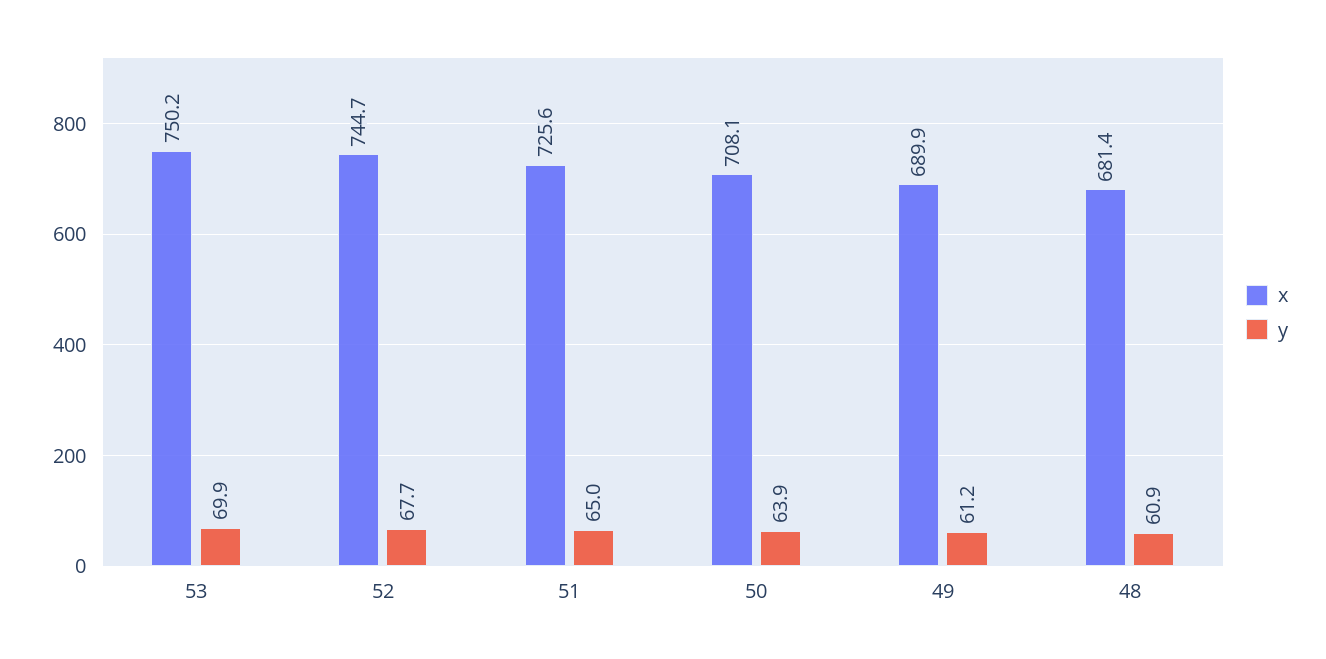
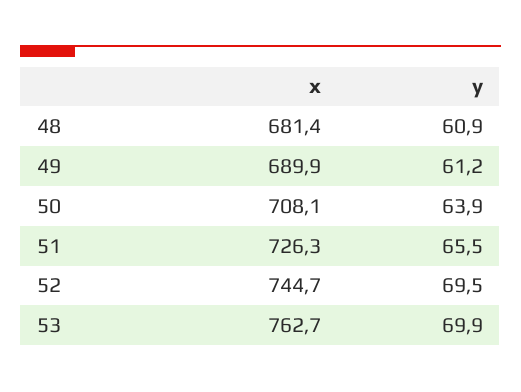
x, 53: 750.2 -> 762.7
y, 52: 67.7 -> 69.5
x, 51: 725.6 -> 726.3
y, 51: 65 -> 65.5

